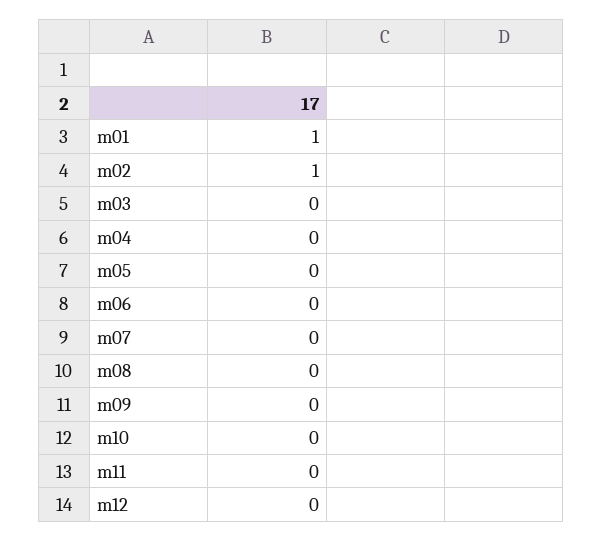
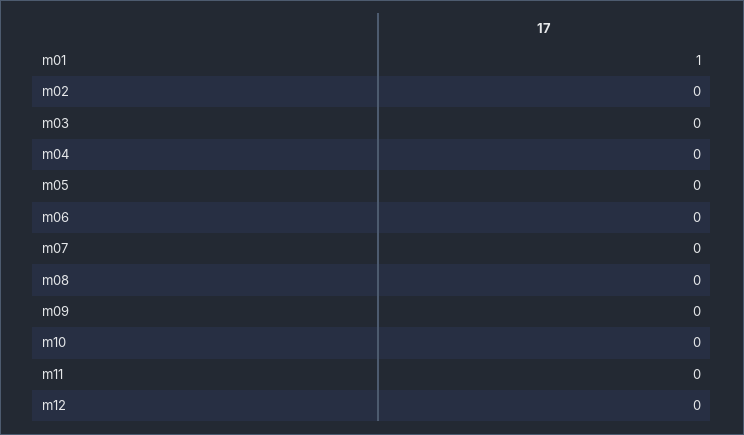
m02: 1 -> 0

